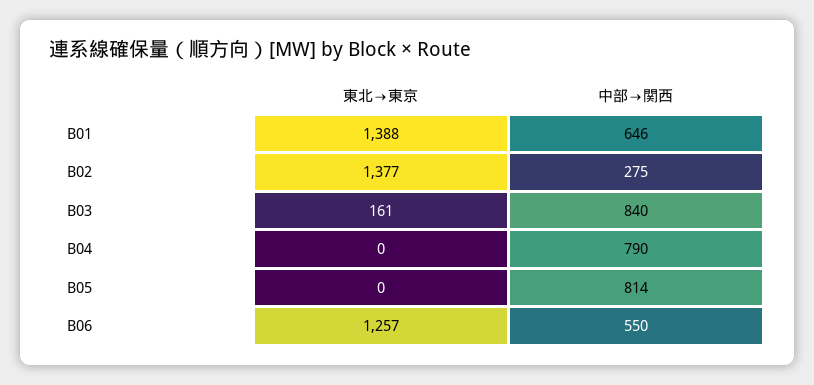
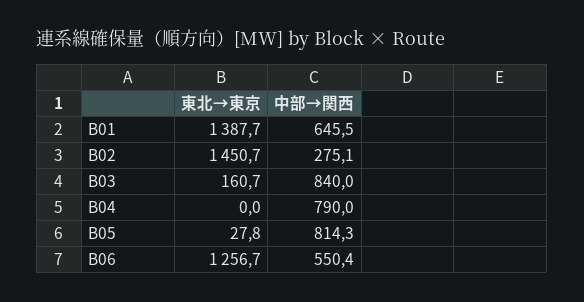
東北→東京, B02: 1377 -> 1450.7
東北→東京, B05: 0 -> 27.8

